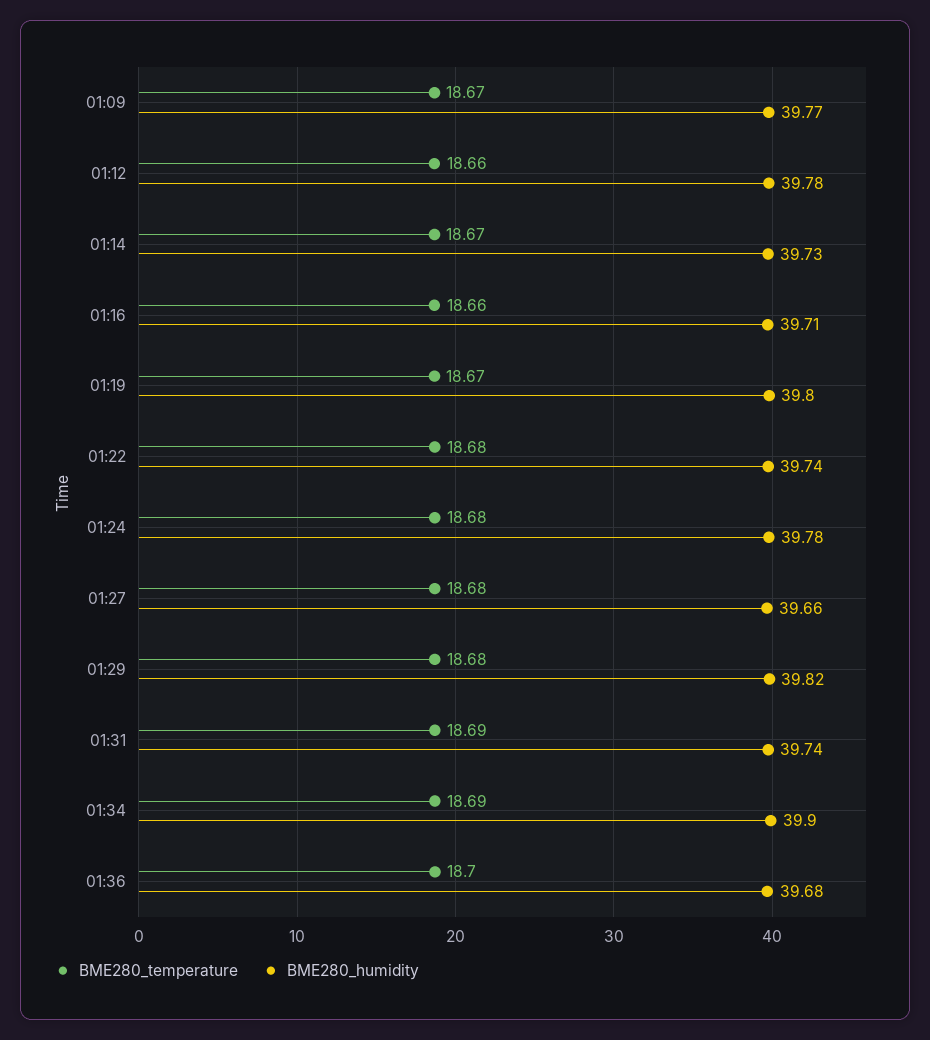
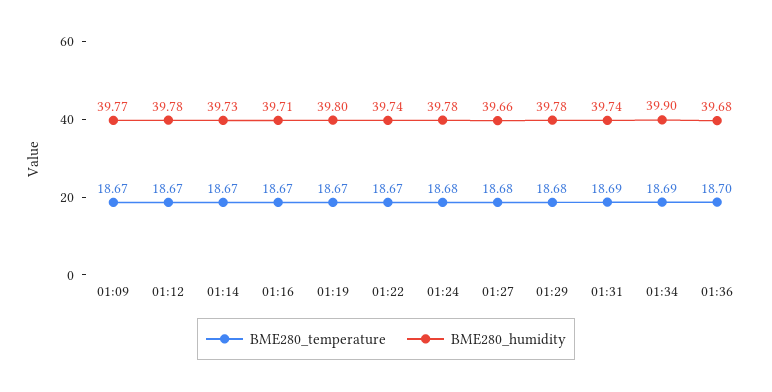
BME280_temperature, 01:12: 18.66 -> 18.67
BME280_temperature, 01:16: 18.66 -> 18.67
BME280_temperature, 01:22: 18.68 -> 18.67
BME280_humidity, 01:29: 39.82 -> 39.78

